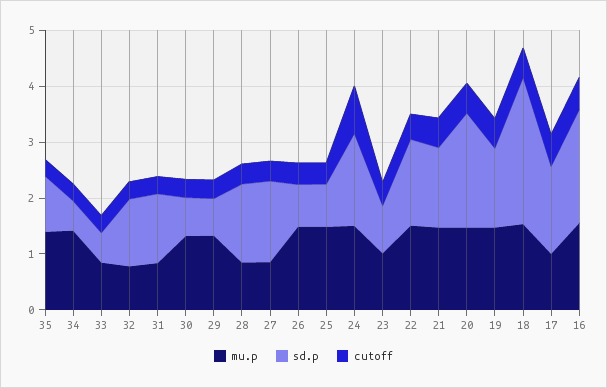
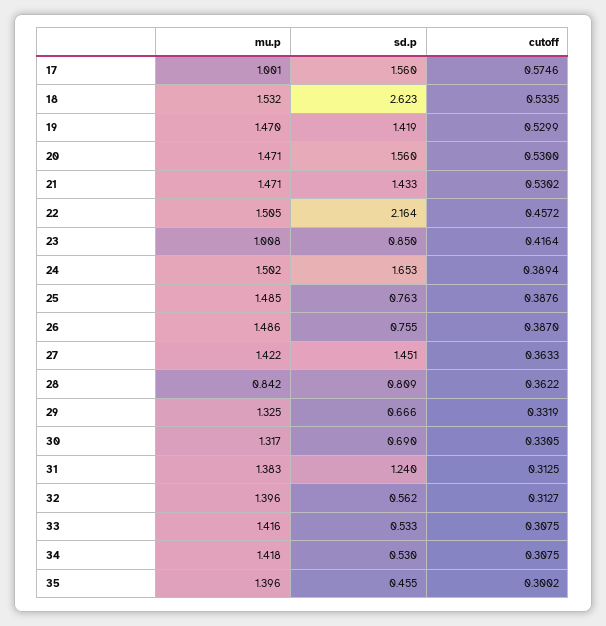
sd.p, 35: 1 -> 0.455
mu.p, 33: 0.8 -> 1.416
mu.p, 32: 0.8 -> 1.396
sd.p, 32: 1.2 -> 0.562
mu.p, 31: 0.8 -> 1.383
sd.p, 28: 1.4 -> 0.809
mu.p, 27: 0.8 -> 1.422
cutoff, 24: 0.8 -> 0.3894
sd.p, 22: 1.6 -> 2.164
sd.p, 20: 2 -> 1.56
mu.p, 16: 1.6 -> none
sd.p, 16: 2 -> none
cutoff, 16: 0.6 -> none

